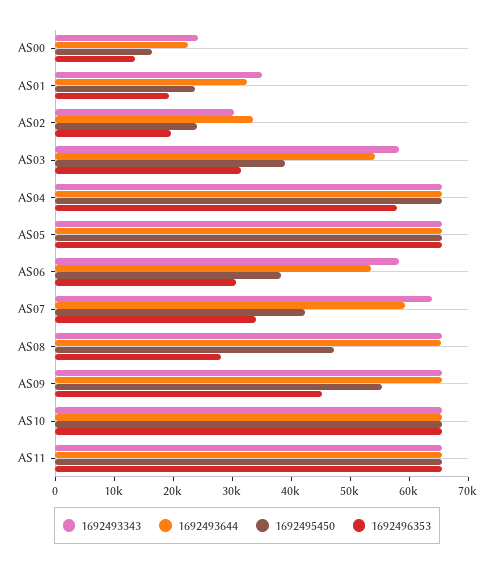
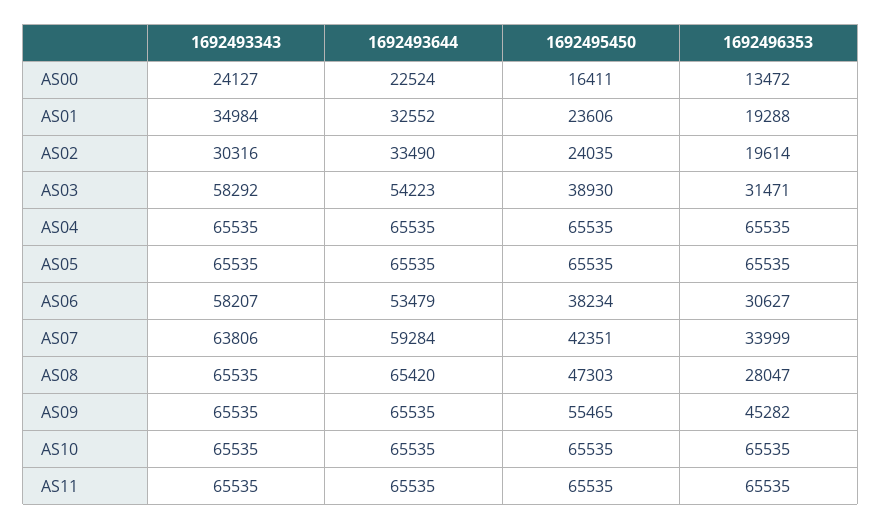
1692496353, AS04: 58000 -> 65535

